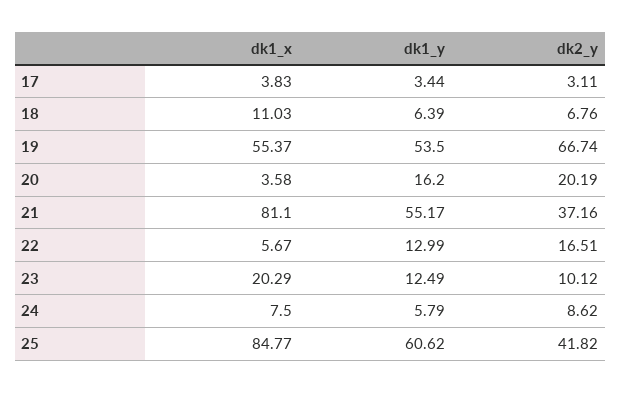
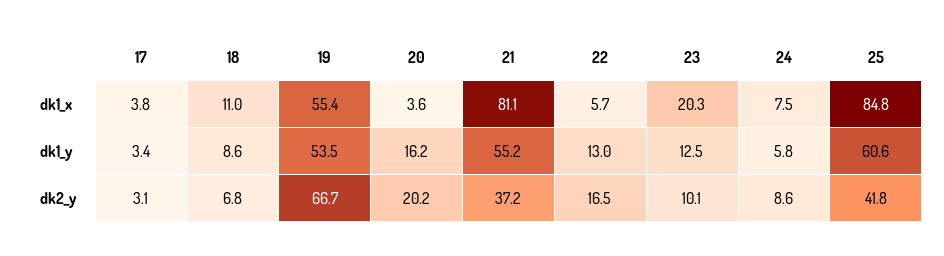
dk1_y, 18: 6.39 -> 8.6

